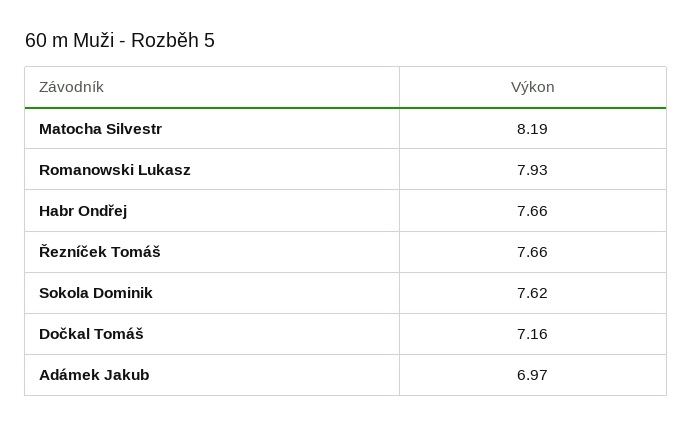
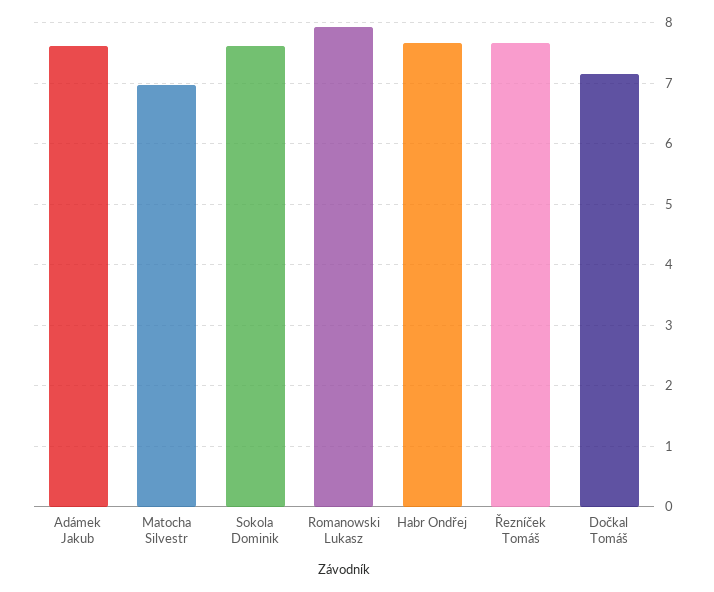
Matocha Silvestr: 8.19 -> 7
Adámek Jakub: 6.97 -> 7.6

